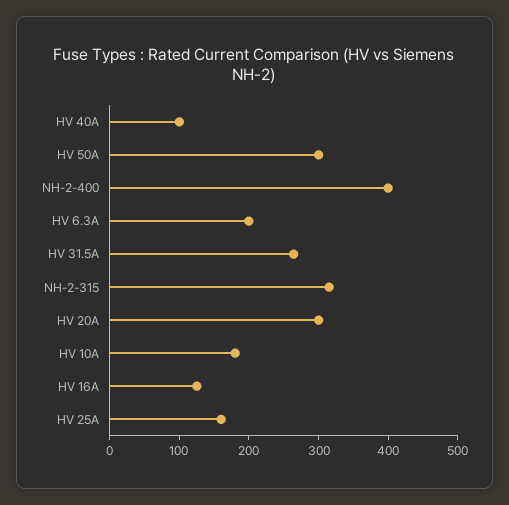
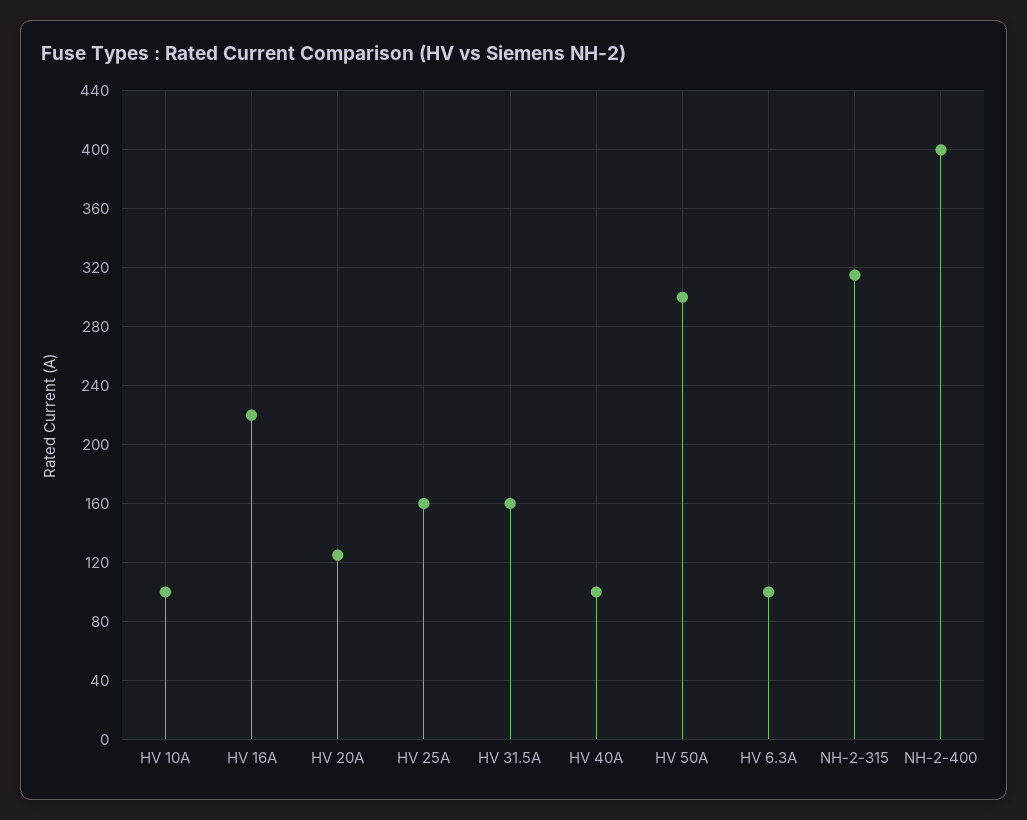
HV 6.3A: 200 -> 100
HV 31.5A: 260 -> 160
HV 20A: 300 -> 125
HV 10A: 180 -> 100
HV 16A: 120 -> 220

